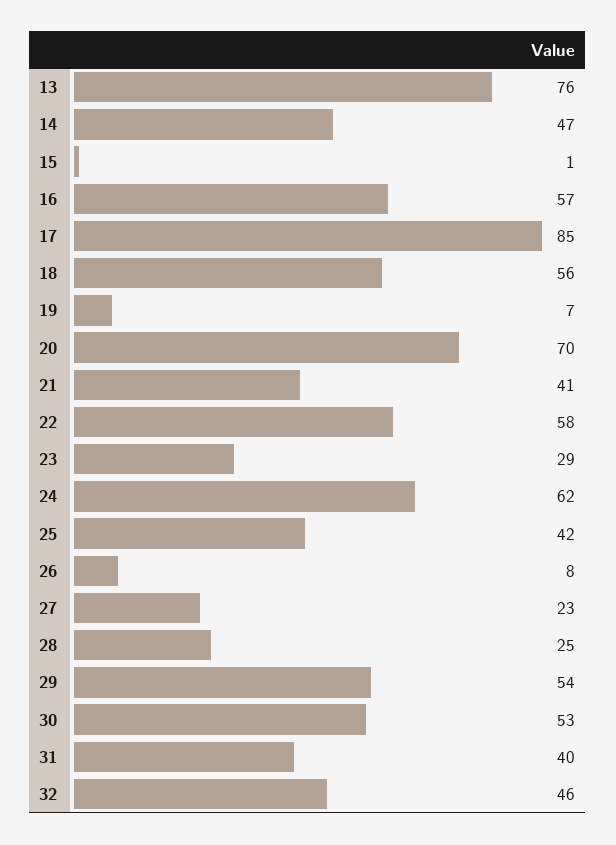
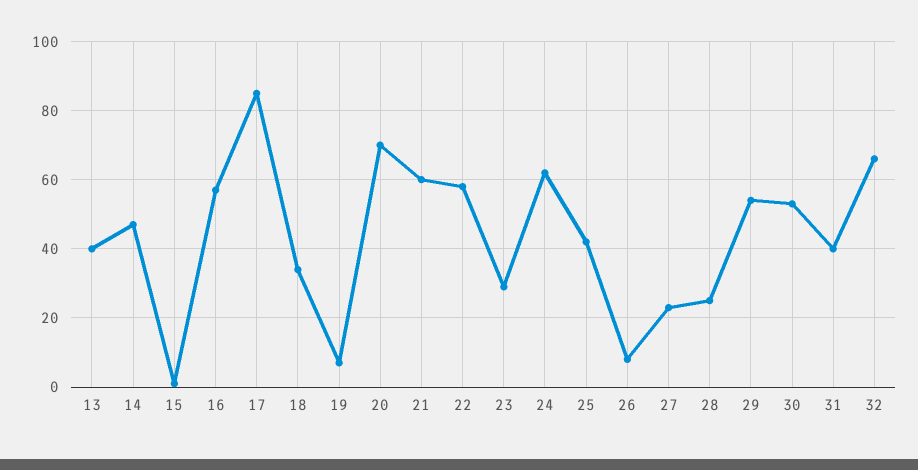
13: 76 -> 40
18: 56 -> 35
21: 41 -> 60
32: 46 -> 65

